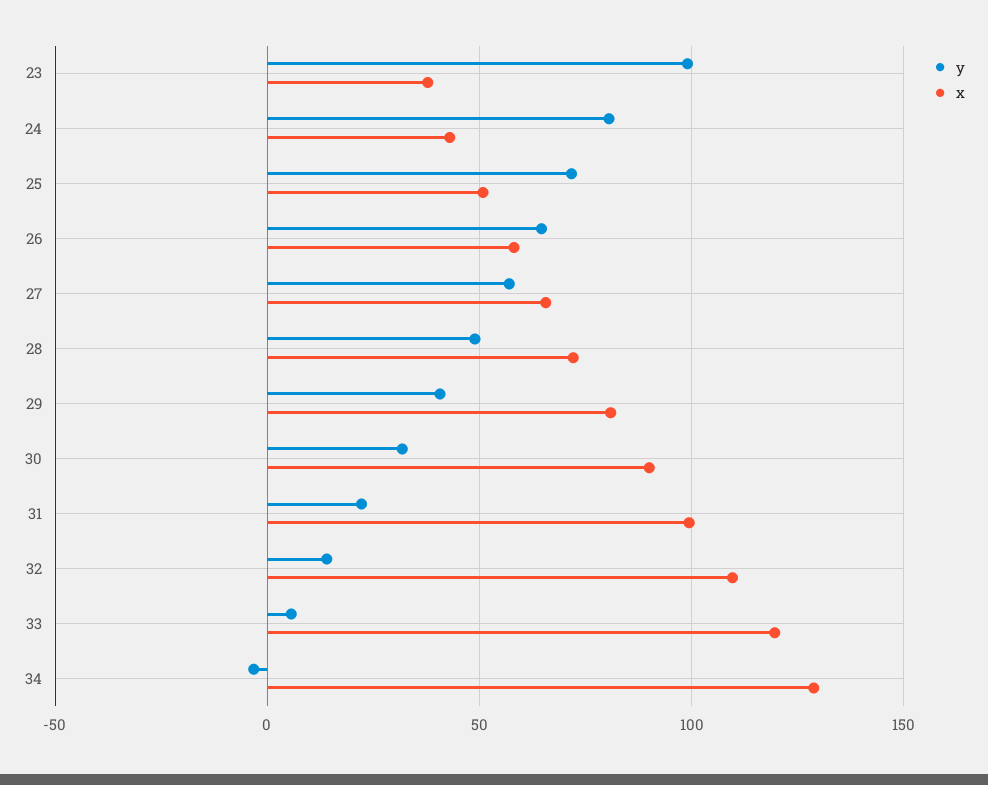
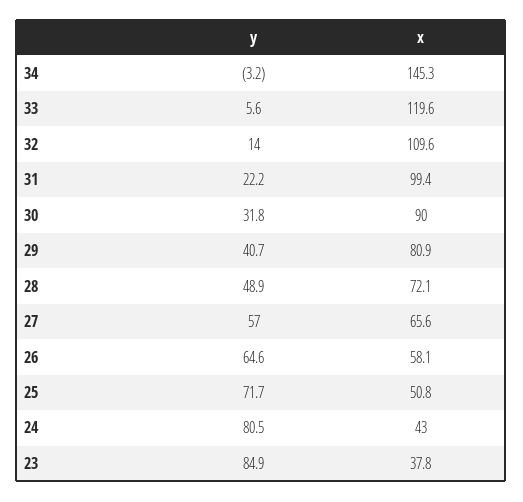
y, 23: 100 -> 84.9
x, 34: 130 -> 145.3

